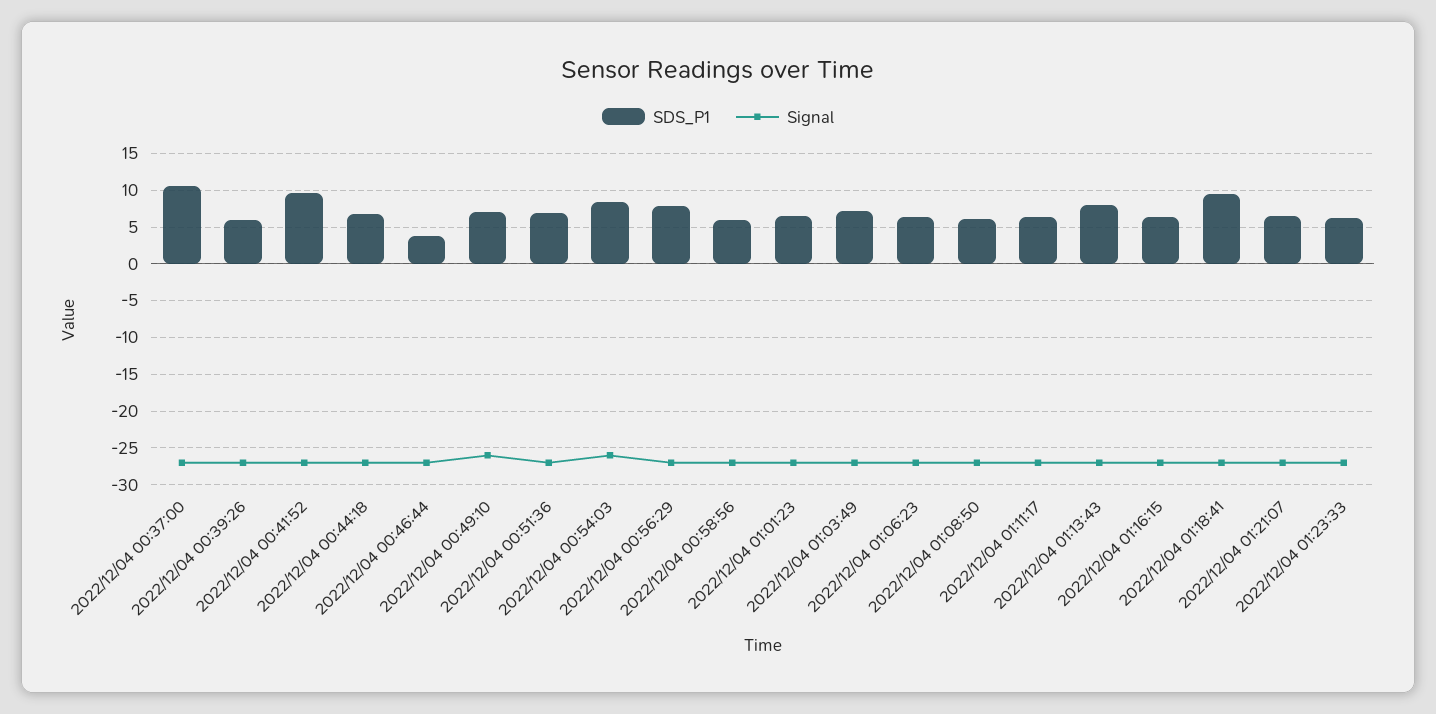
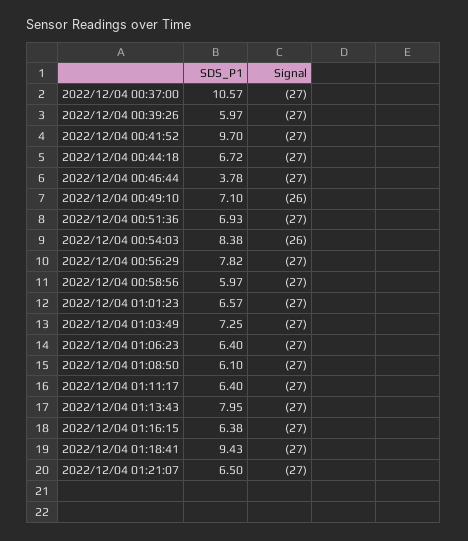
SDS_P1, 2022/12/04 01:23:33: 6 -> none
Signal, 2022/12/04 01:23:33: -27 -> none

